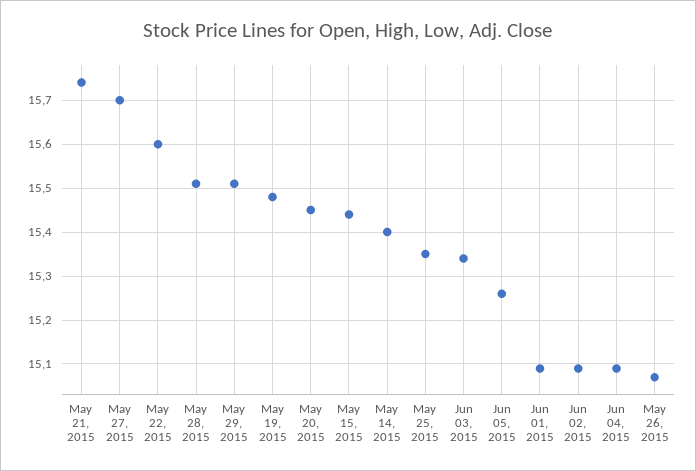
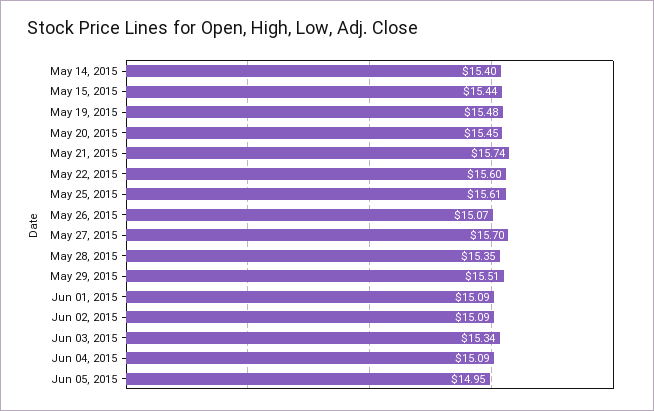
May 28, 2015: 15.5 -> 15.35
May 25, 2015: 15.35 -> 15.61
Jun 05, 2015: 15.25 -> 14.95

